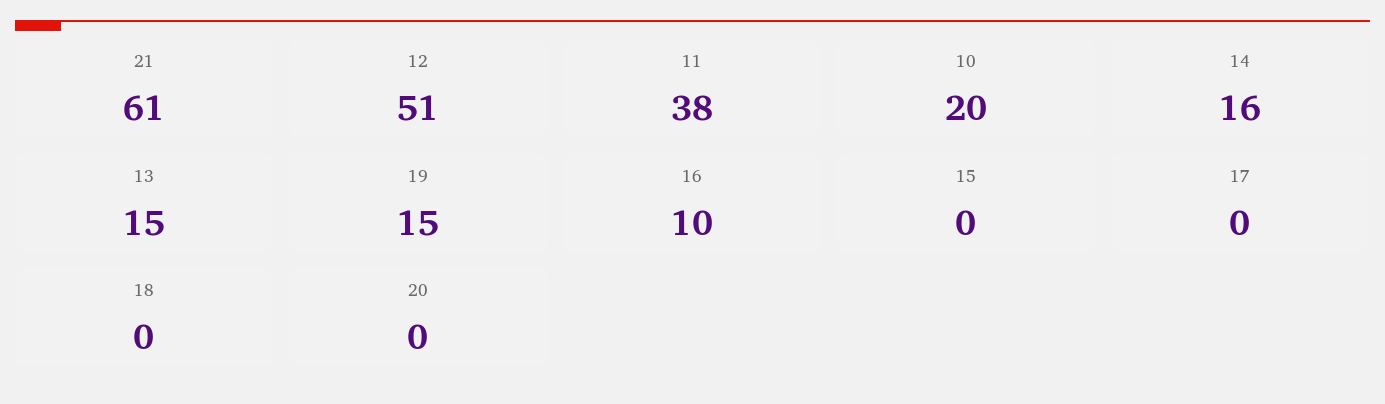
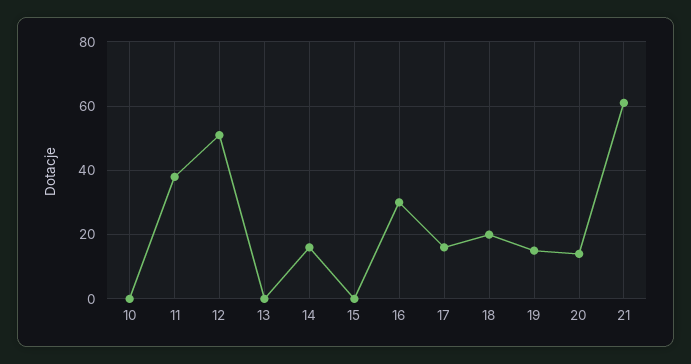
10: 20 -> 0
13: 15 -> 0
16: 10 -> 30
17: 0 -> 15
18: 0 -> 20
20: 0 -> 15

